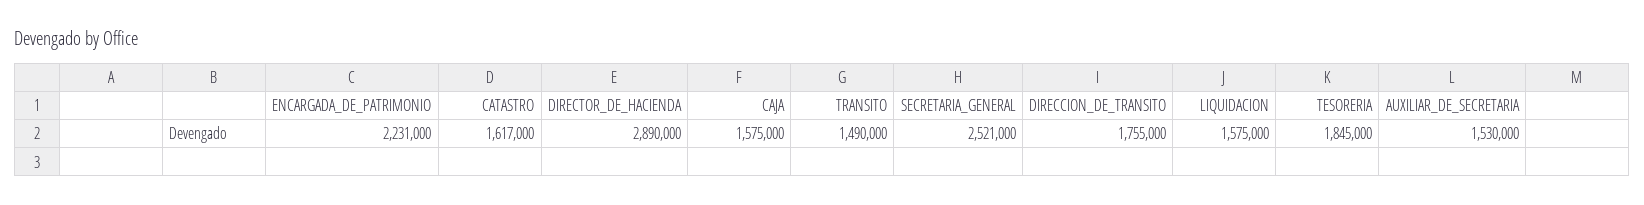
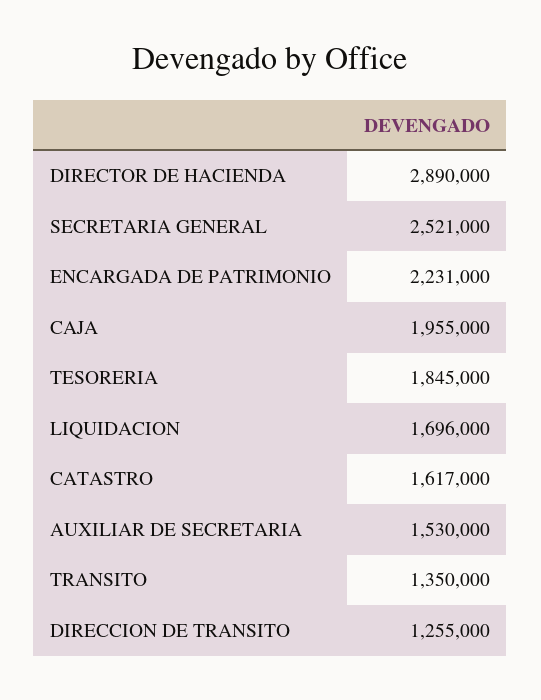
CAJA: 1575000 -> 1955000
TRANSITO: 1490000 -> 1350000
DIRECCION_DE_TRANSITO: 1755000 -> 1255000
LIQUIDACION: 1575000 -> 1696000

